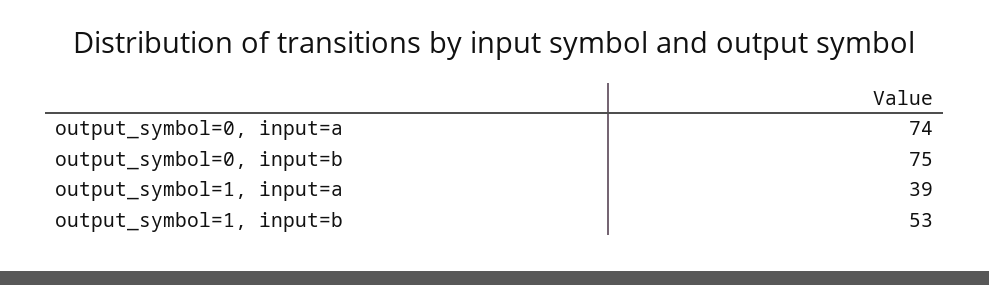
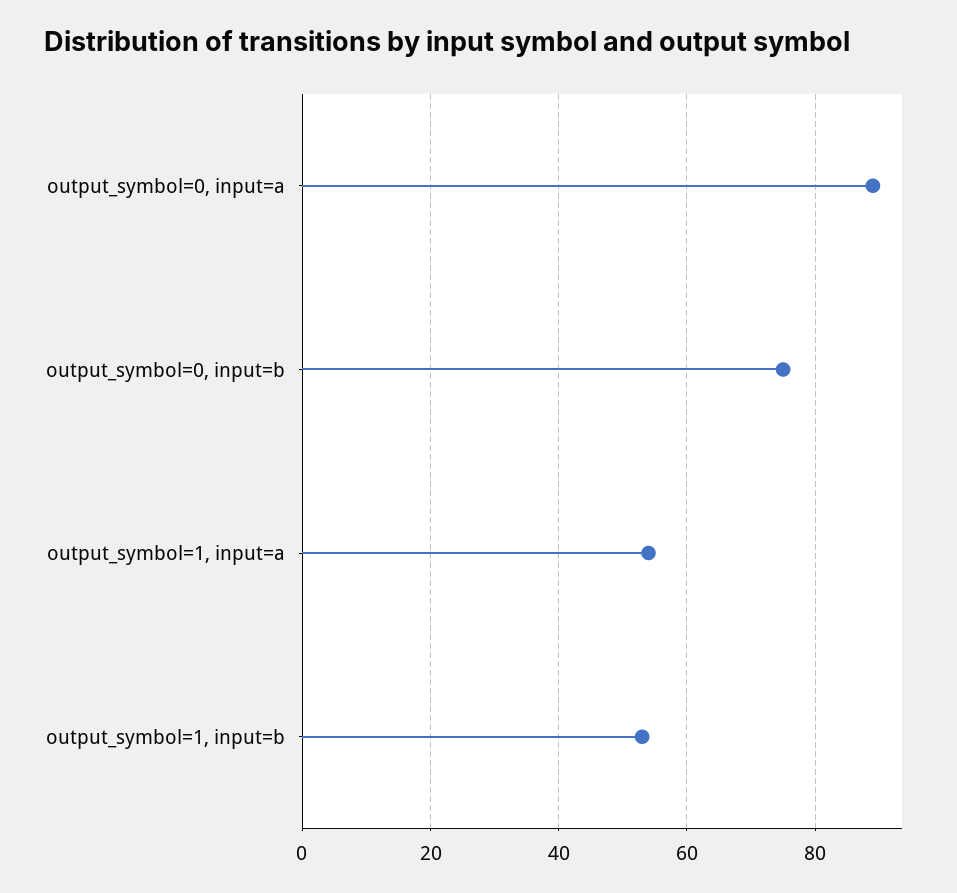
output_symbol=0, input=a: 74 -> 90
output_symbol=1, input=a: 39 -> 55

